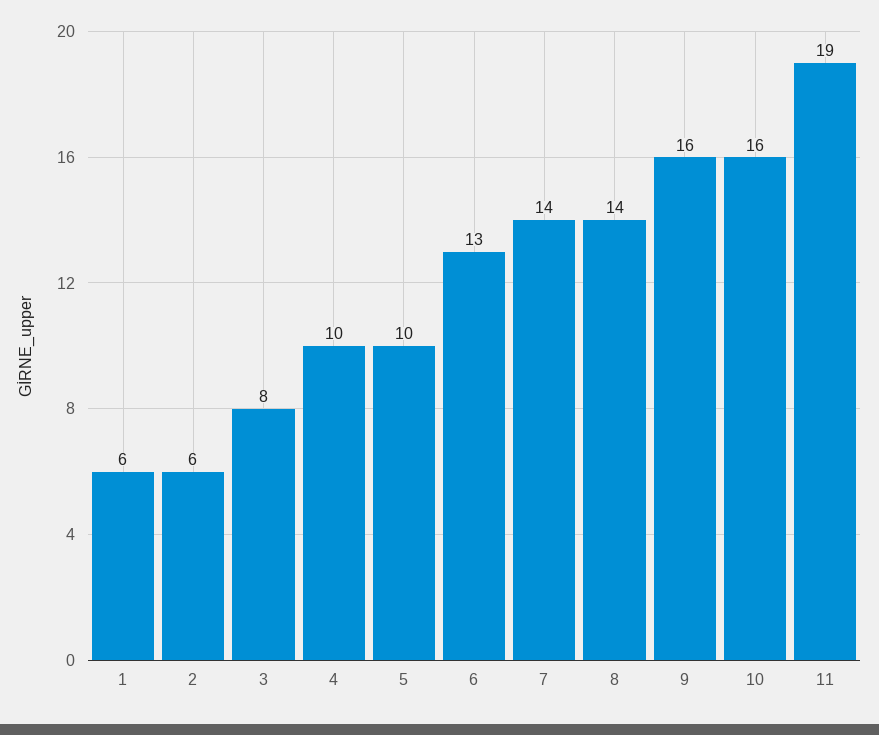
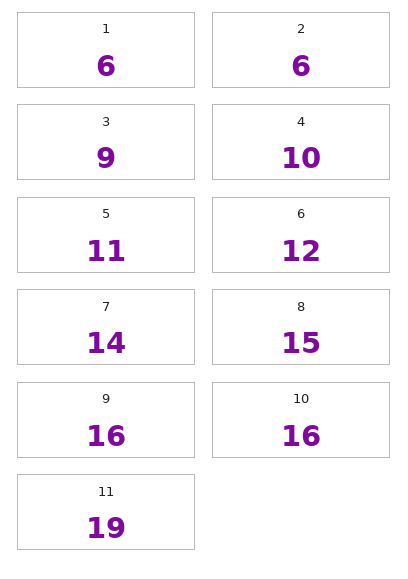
3: 8 -> 9
5: 10 -> 11
6: 13 -> 12
8: 14 -> 15

